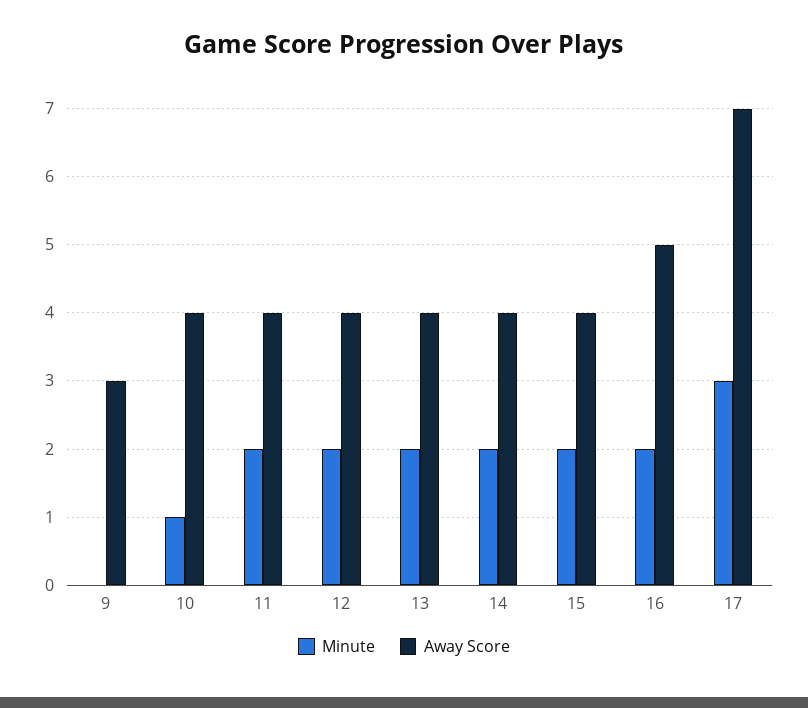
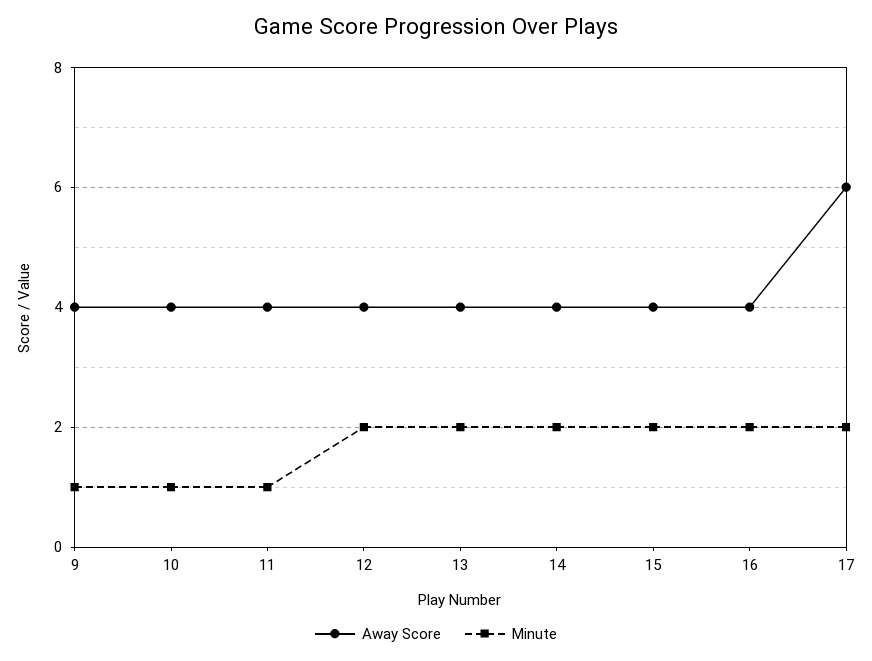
Minute, 9: 0 -> 1
Away Score, 9: 3 -> 4
Minute, 11: 2 -> 1
Away Score, 16: 5 -> 4
Minute, 17: 3 -> 2
Away Score, 17: 7 -> 6

